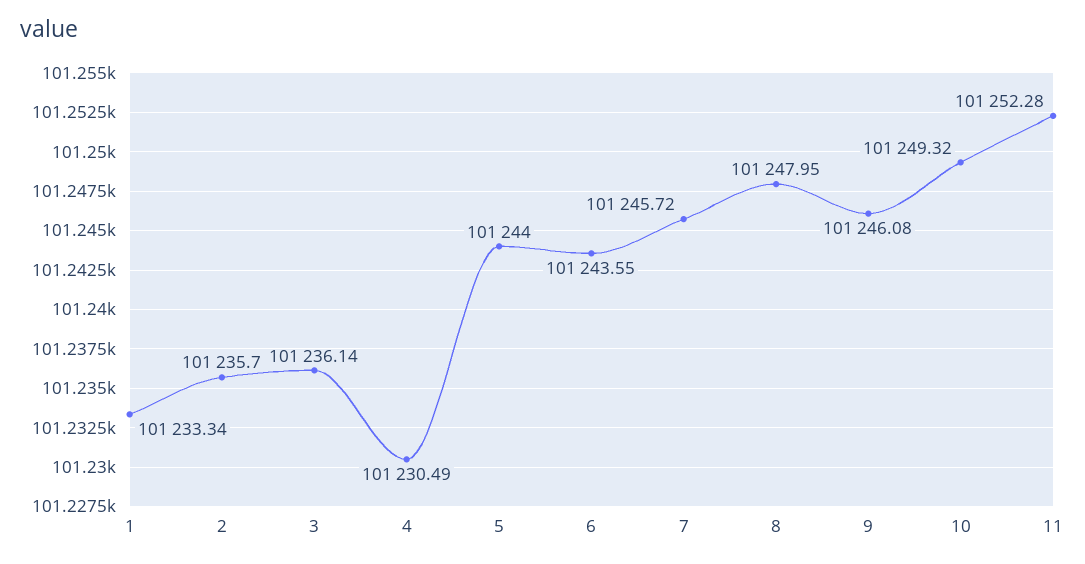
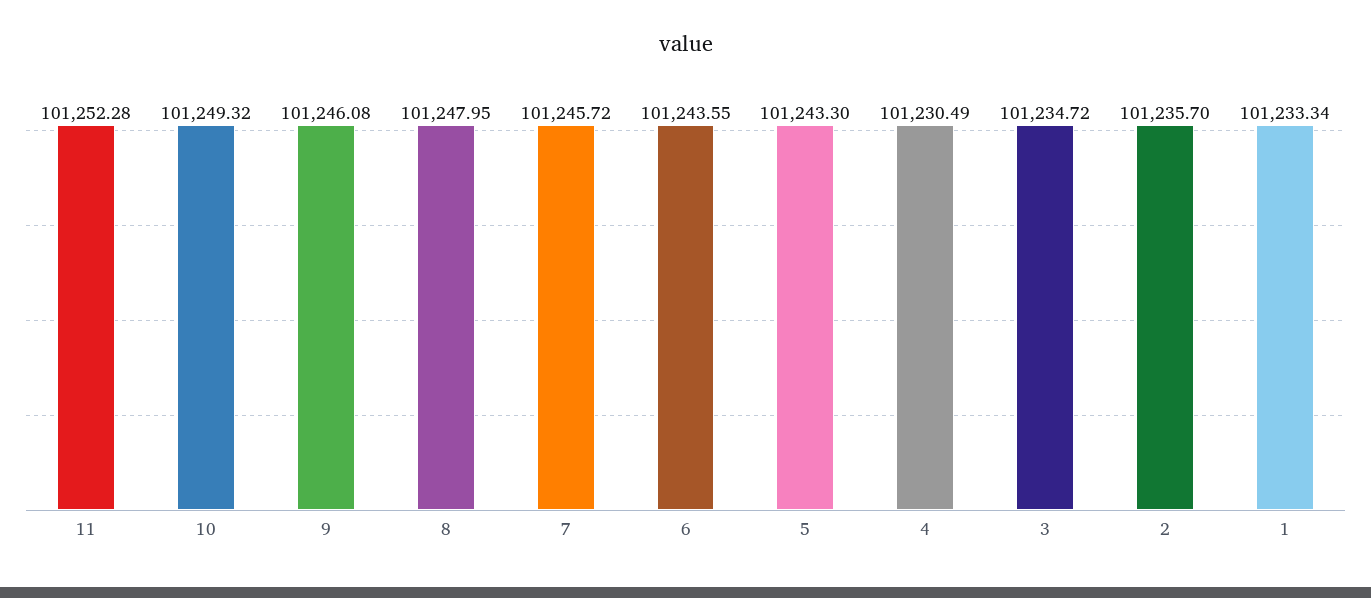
3: 101236.14 -> 101234.72
5: 101244 -> 101243.3

